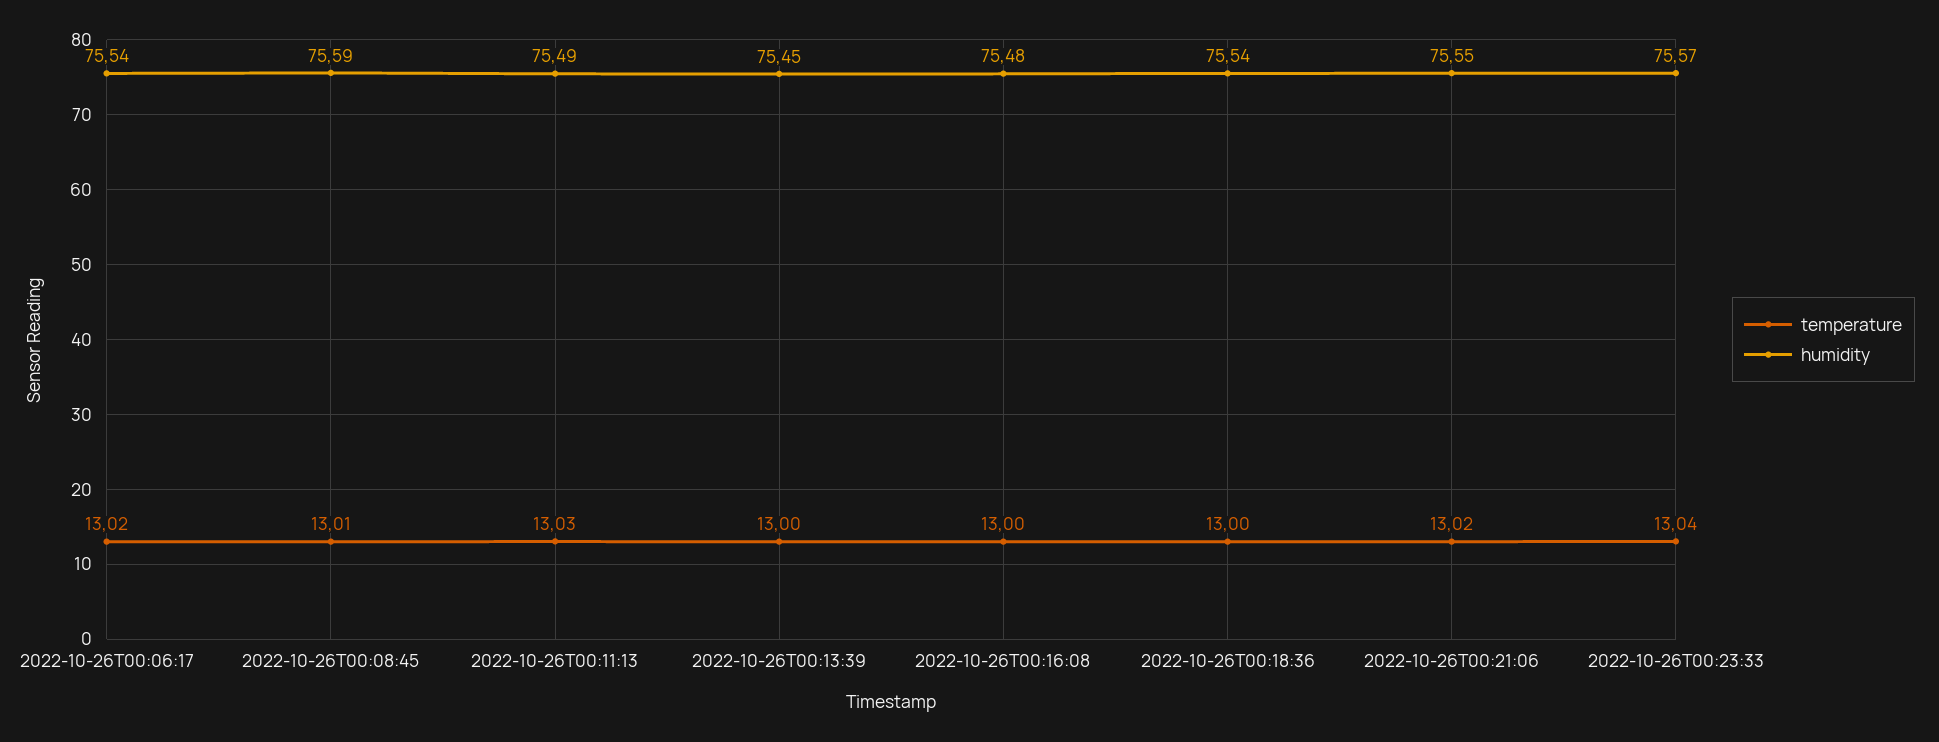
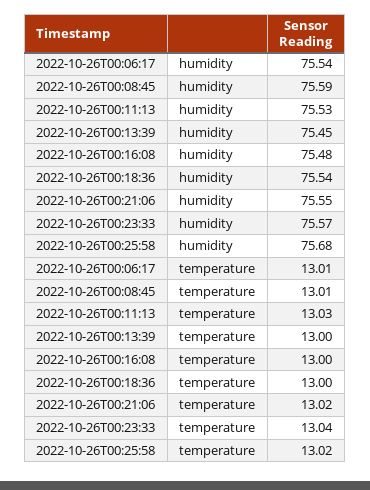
temperature, 2022-10-26T00:06:17: 13.02 -> 13.01
humidity, 2022-10-26T00:11:13: 75.49 -> 75.53
humidity, 2022-10-26T00:25:58: none -> 75.68
temperature, 2022-10-26T00:25:58: none -> 13.02

